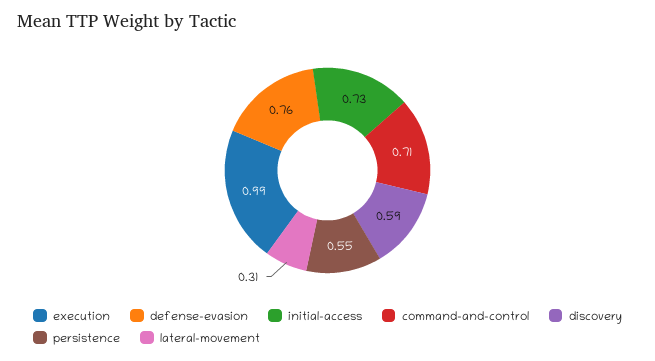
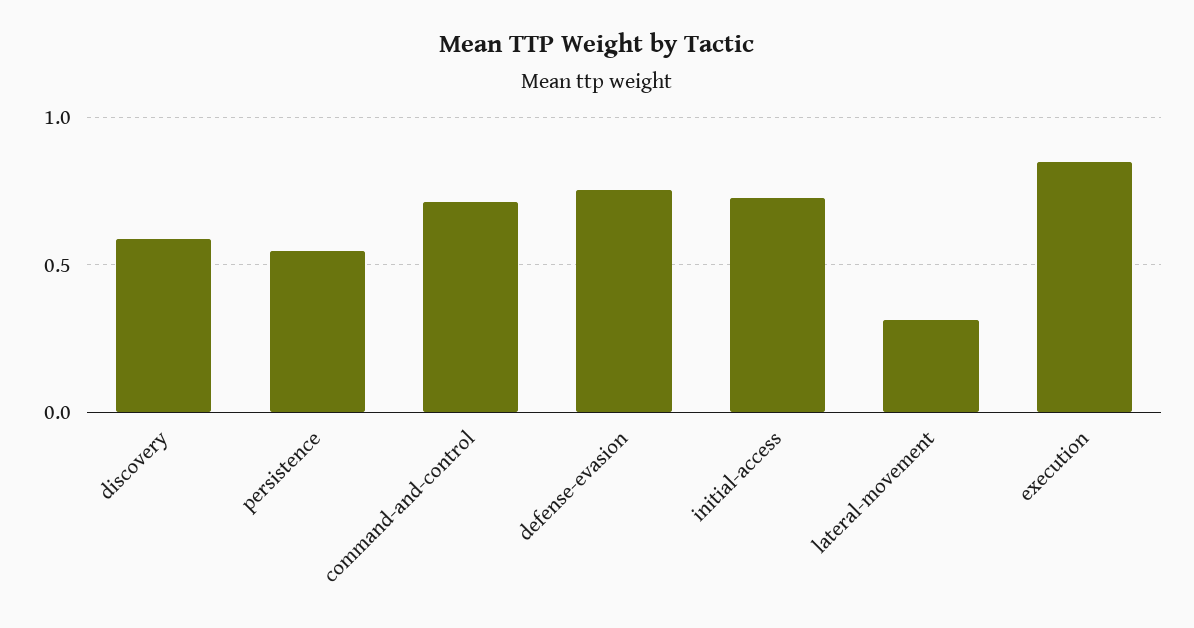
execution: 0.99 -> 0.85

